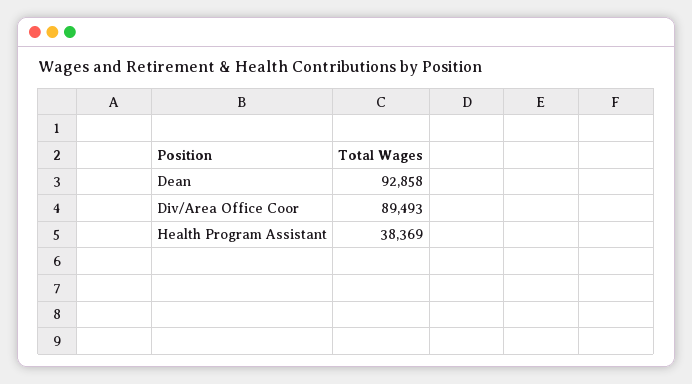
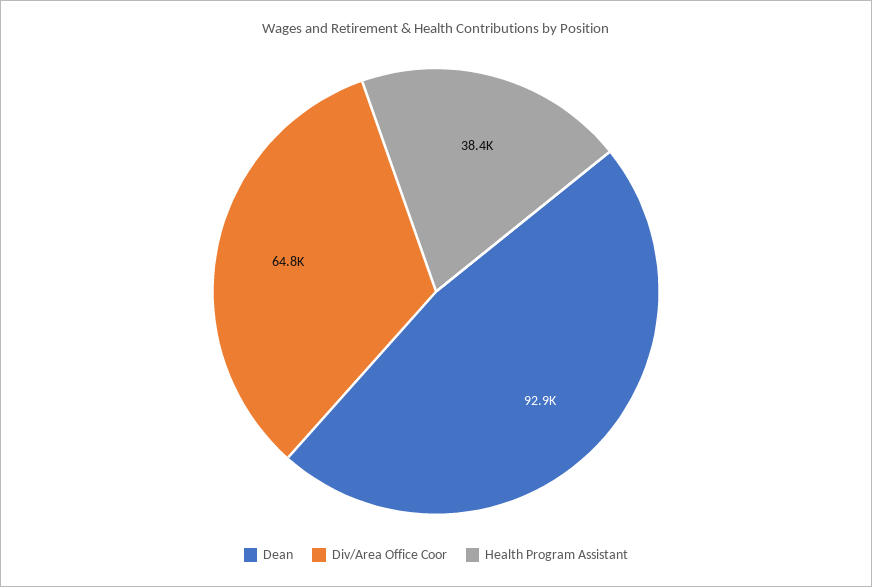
Div/Area Office Coor: 89493 -> 64800

